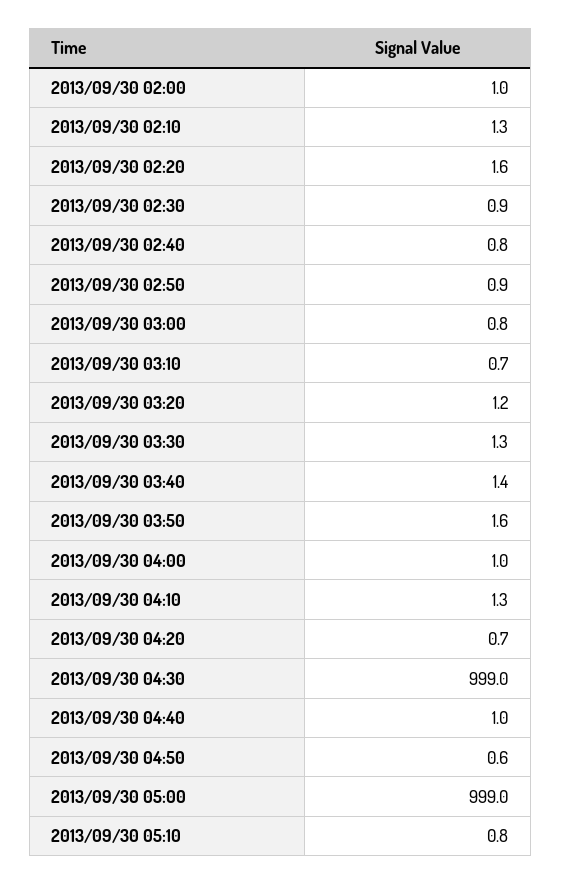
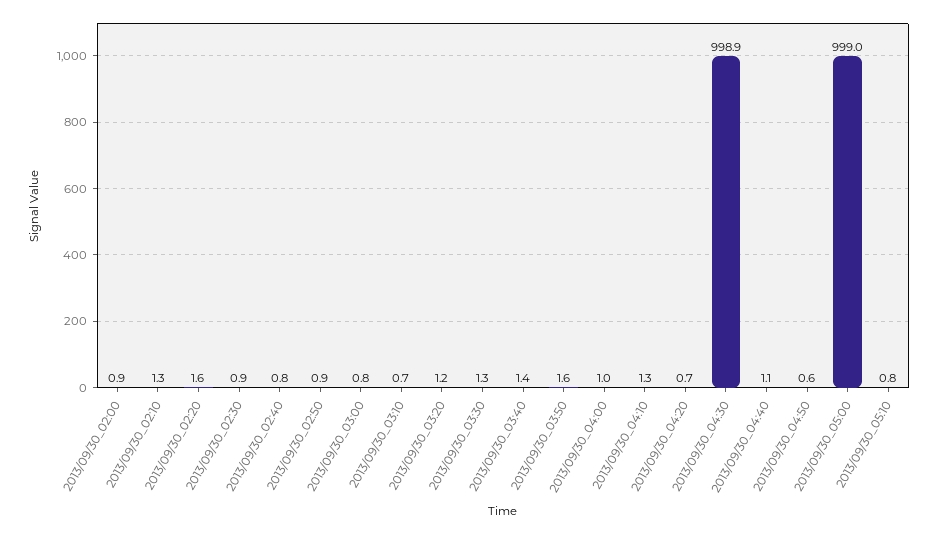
2013/09/30 02:00: 1 -> 0.9
2013/09/30 04:30: 999 -> 998.9
2013/09/30 04:40: 1 -> 1.1

